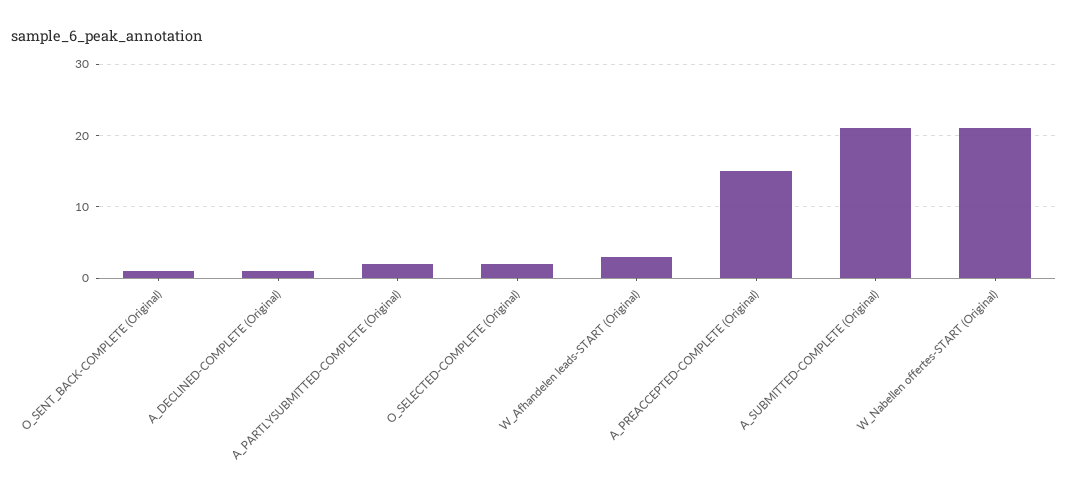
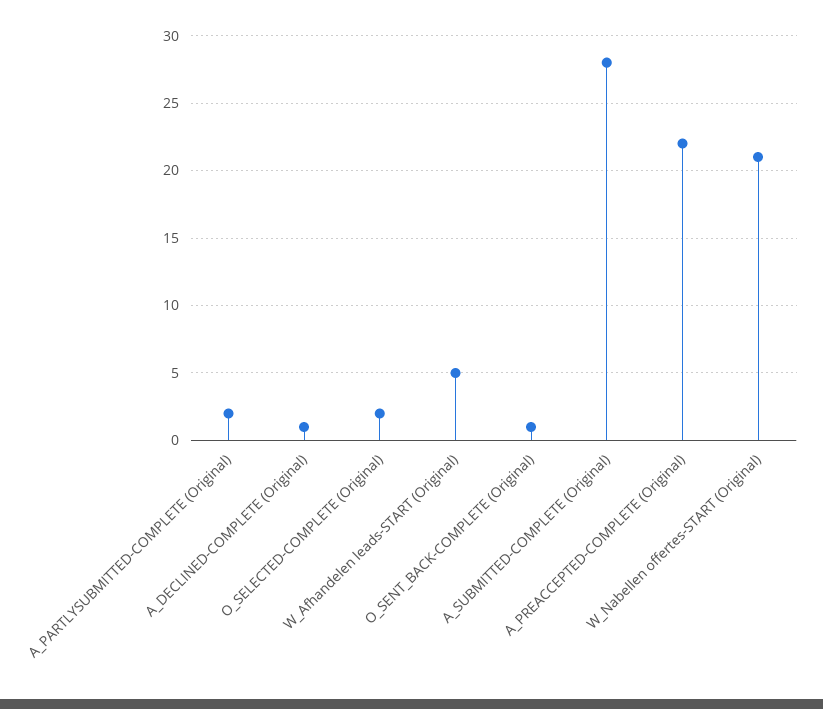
W_Afhandelen leads-START (Original): 3 -> 5
A_PREACCEPTED-COMPLETE (Original): 15 -> 22
A_SUBMITTED-COMPLETE (Original): 21 -> 28

